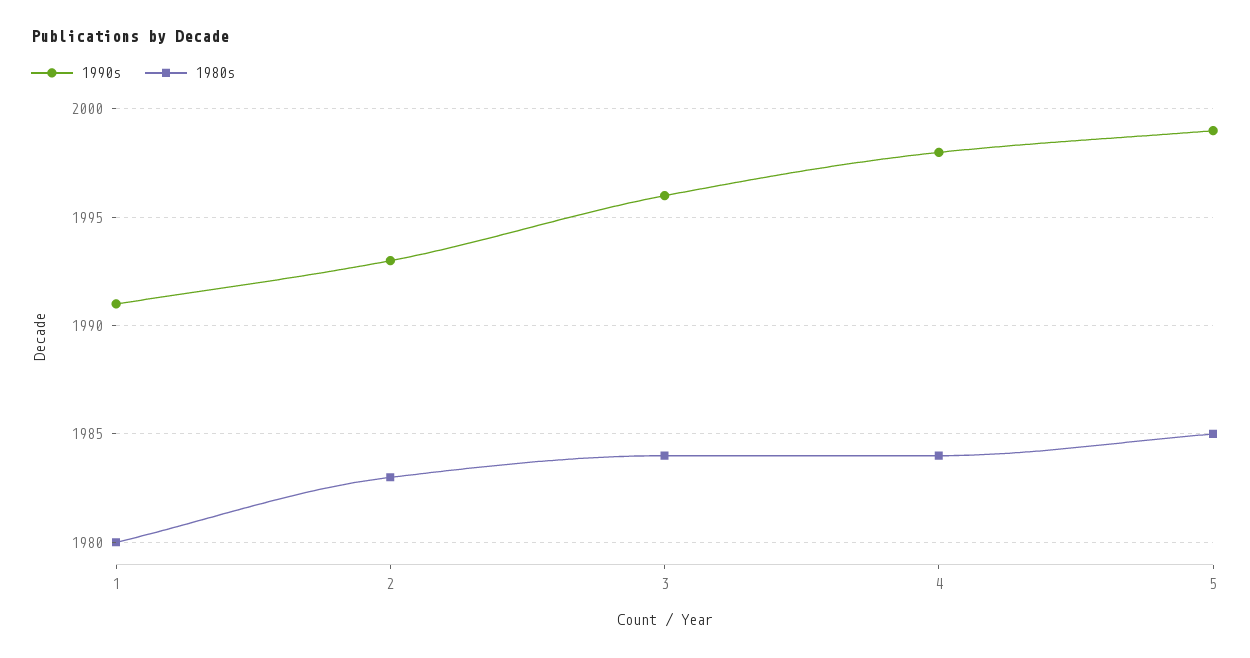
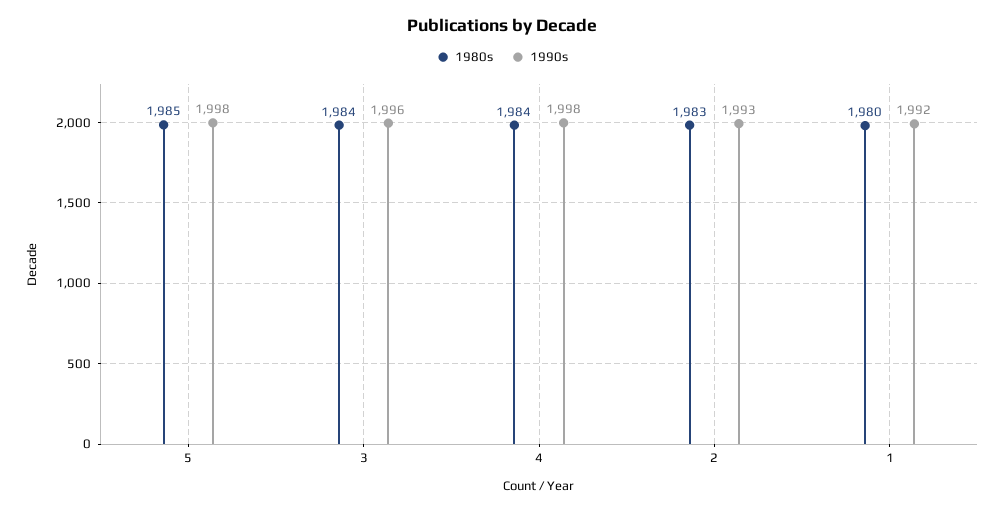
1990s, 1: 1991 -> 1992
1990s, 5: 1999 -> 1998

